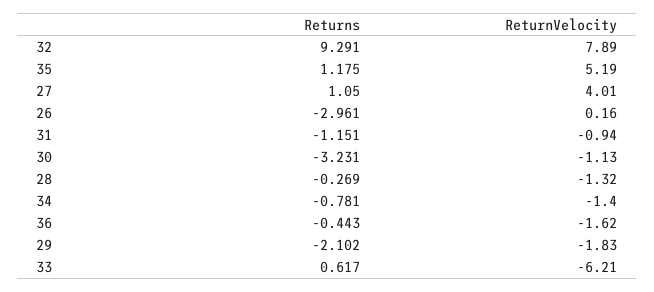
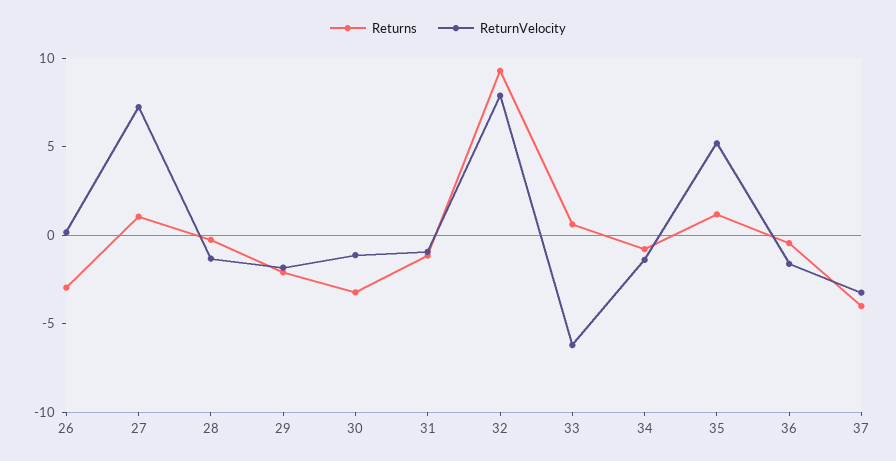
ReturnVelocity, 27: 4.01 -> 7
Returns, 37: none -> -4
ReturnVelocity, 37: none -> -3

